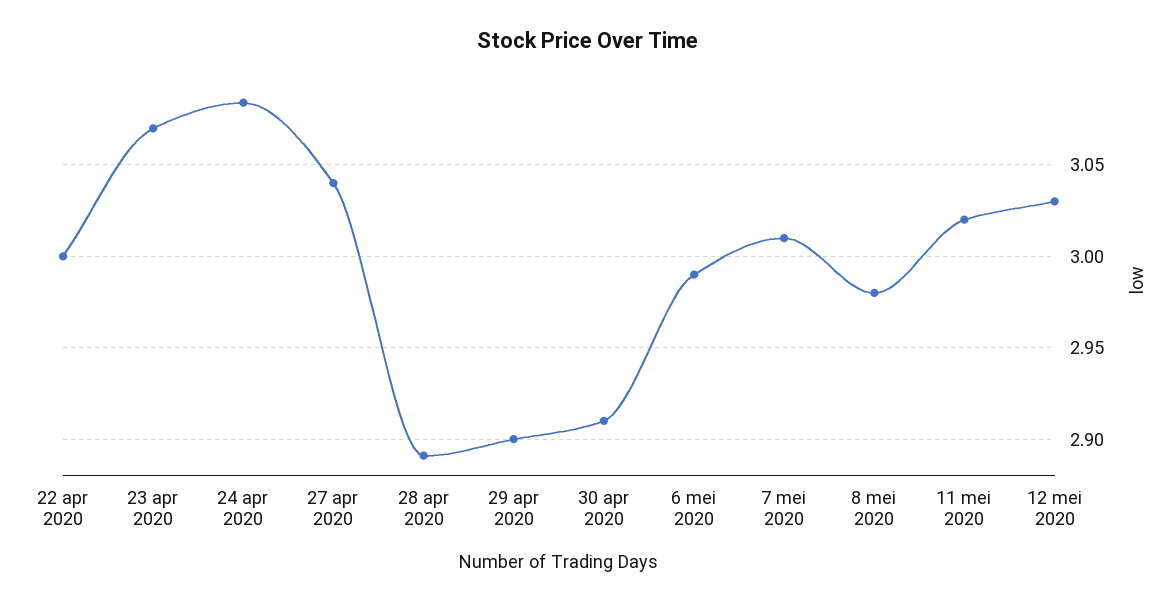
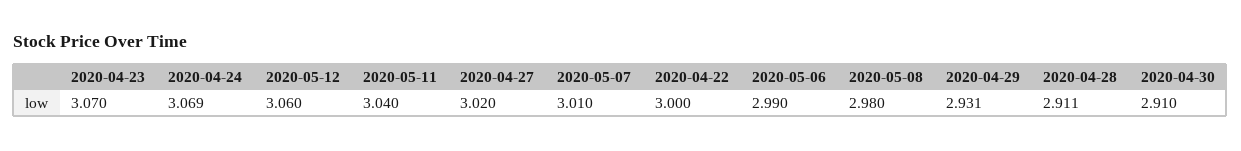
24 apr 2020: 3.085 -> 3.069
27 apr 2020: 3.04 -> 3.02
28 apr 2020: 2.89 -> 2.911
29 apr 2020: 2.9 -> 2.931
11 mei 2020: 3.02 -> 3.04
12 mei 2020: 3.03 -> 3.06

